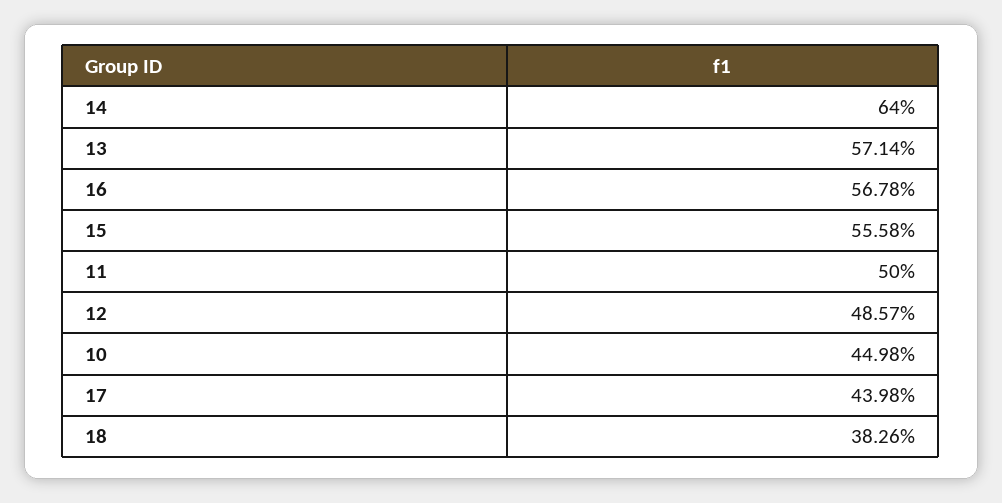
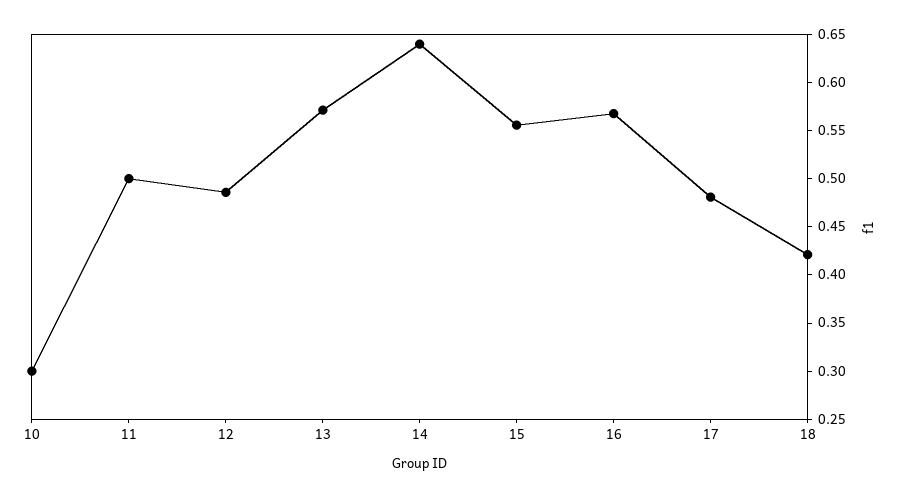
10: 0.4498 -> 0.3
17: 0.4398 -> 0.48
18: 0.3826 -> 0.42

